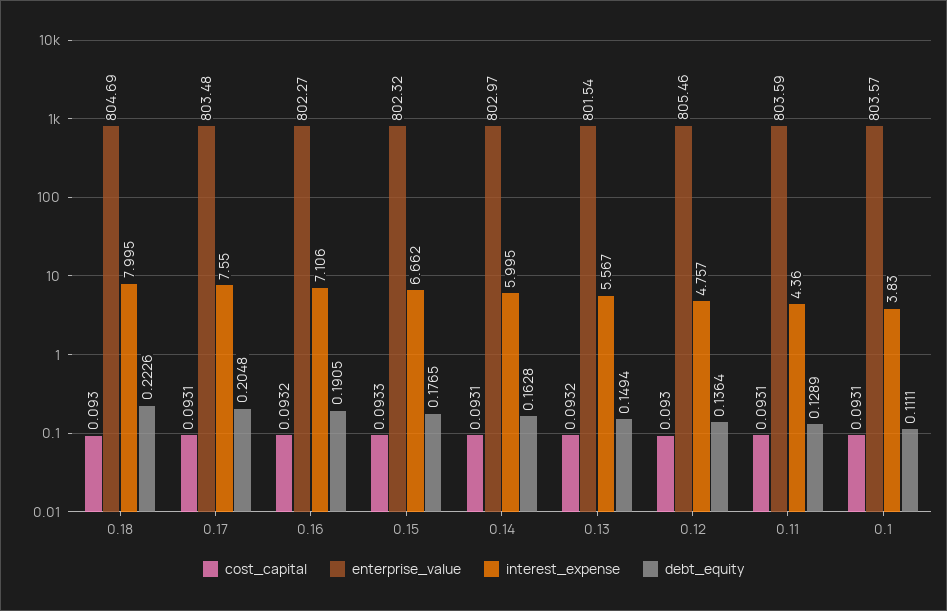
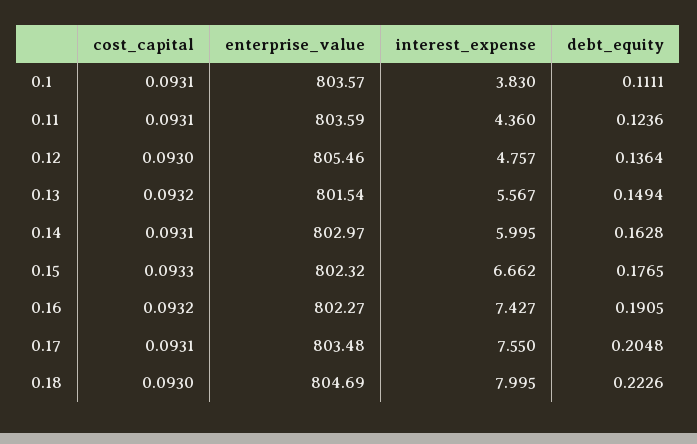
interest_expense, 0.16: 7.106 -> 7.427
debt_equity, 0.11: 0.1289 -> 0.1236

